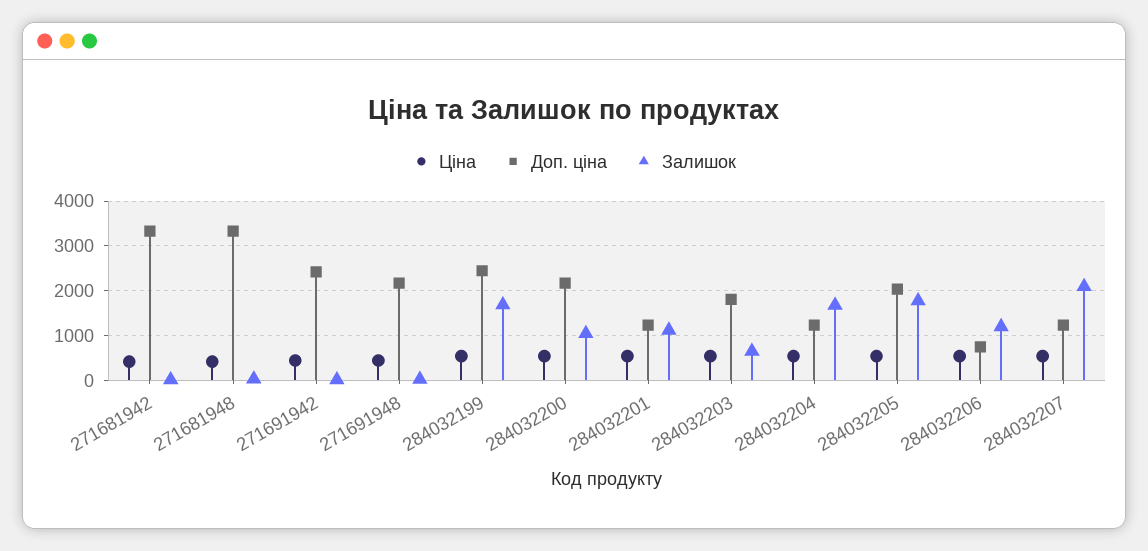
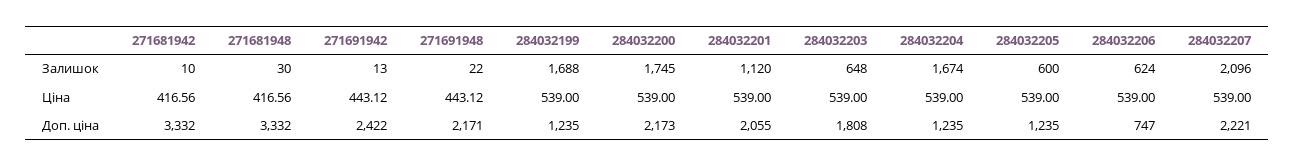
Доп. ціна, 284032199: 2400 -> 1235
Залишок, 284032200: 1000 -> 1745
Доп. ціна, 284032201: 1200 -> 2055
Доп. ціна, 284032205: 2000 -> 1235
Залишок, 284032205: 1800 -> 600
Залишок, 284032206: 1200 -> 624
Доп. ціна, 284032207: 1200 -> 2221

